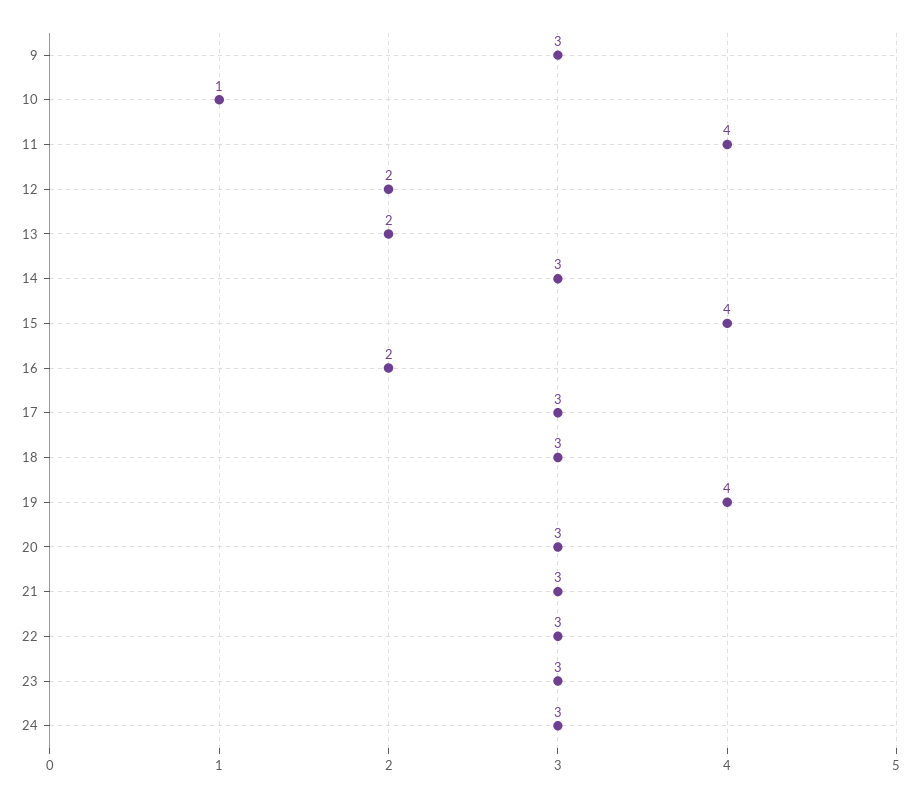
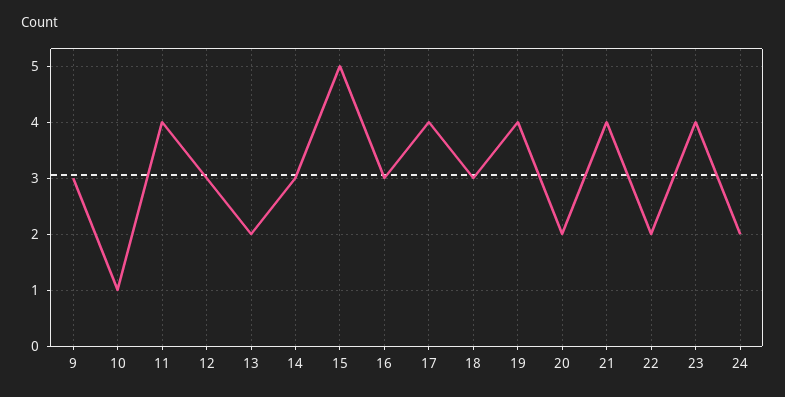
12: 2 -> 3
15: 4 -> 5
16: 2 -> 3
17: 3 -> 4
20: 3 -> 2
21: 3 -> 4
22: 3 -> 2
23: 3 -> 4
24: 3 -> 2

